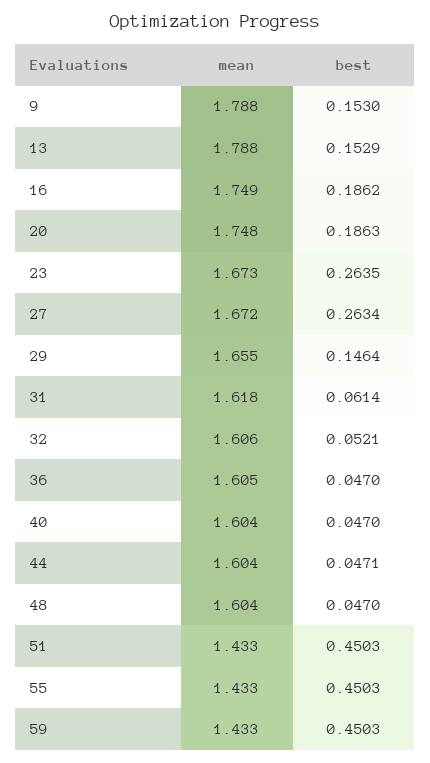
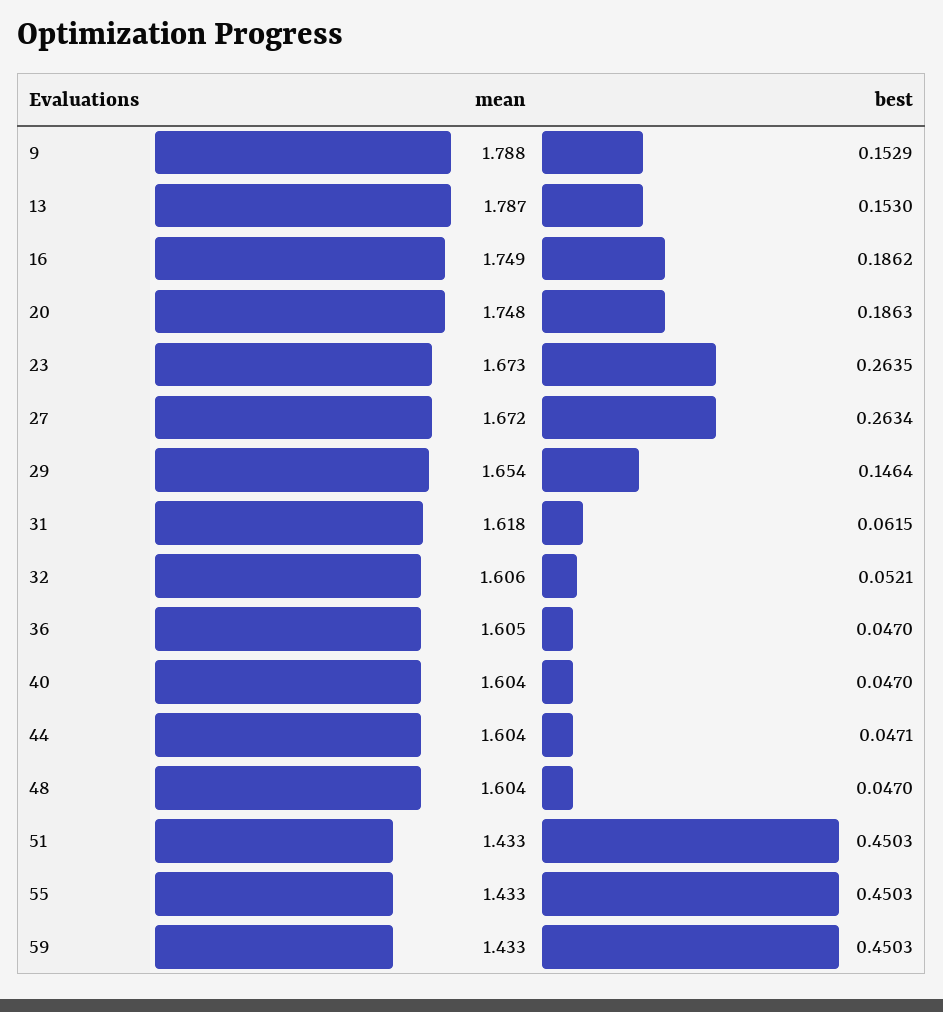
best, 9: 0.153 -> 0.1529
mean, 13: 1.788 -> 1.787
best, 13: 0.1529 -> 0.153
mean, 29: 1.655 -> 1.654
best, 31: 0.0614 -> 0.0615

